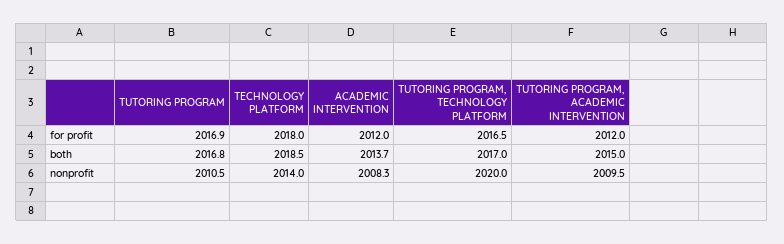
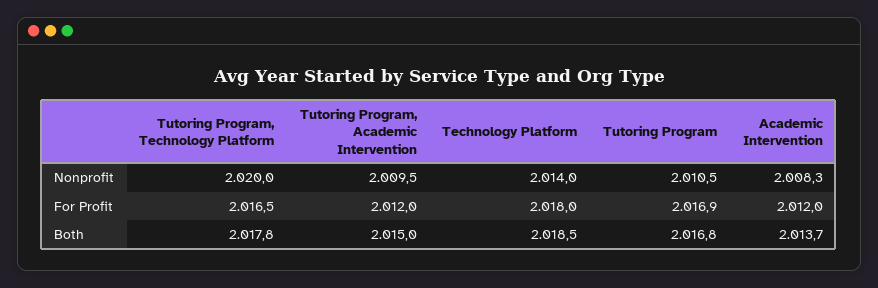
TUTORING PROGRAM, TECHNOLOGY PLATFORM, both: 2017 -> 2017.8

